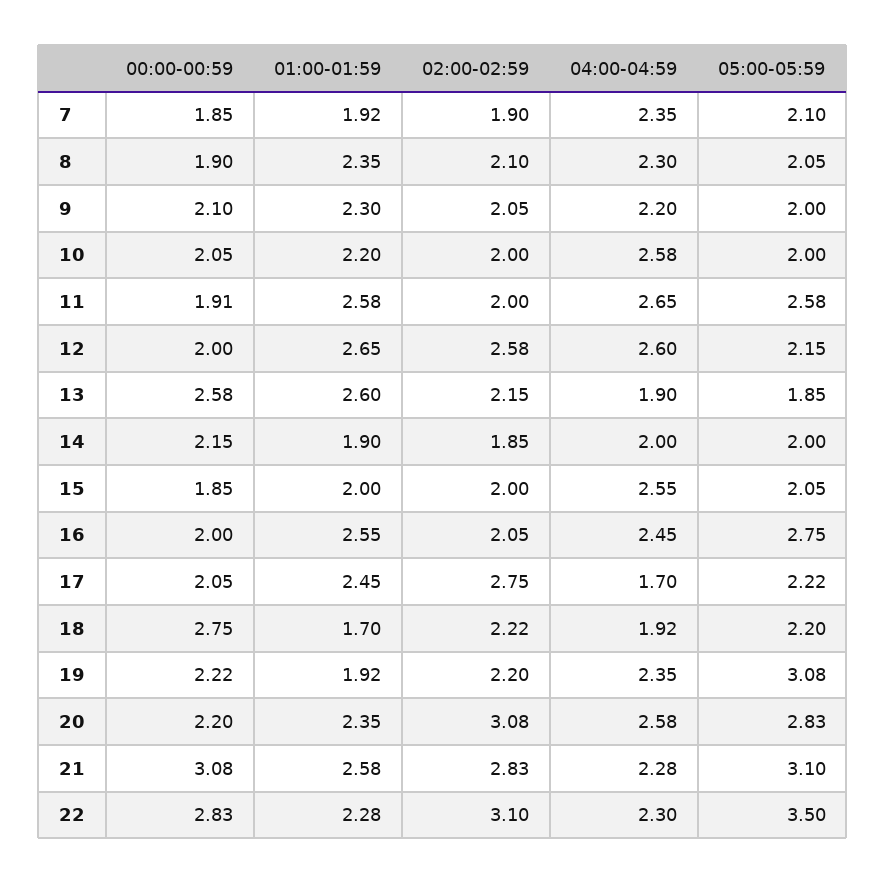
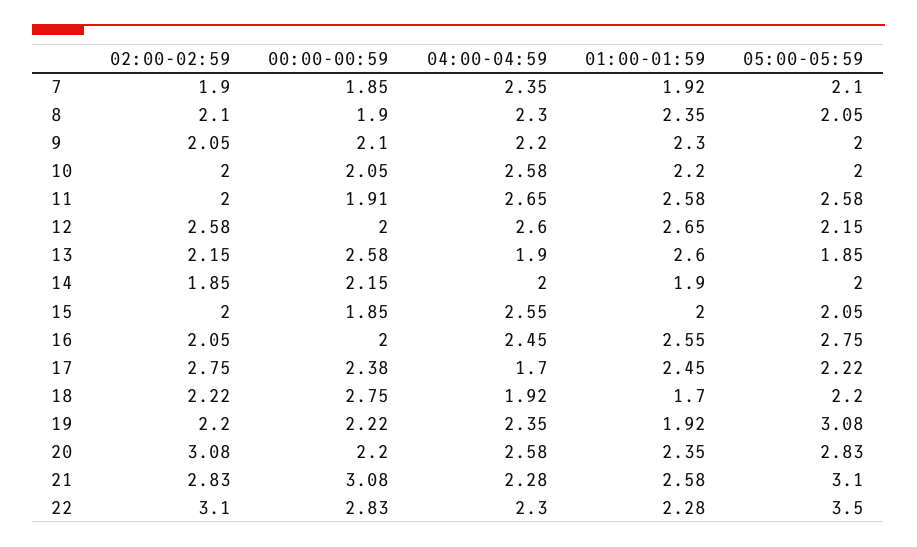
00:00-00:59, 17: 2.05 -> 2.38

